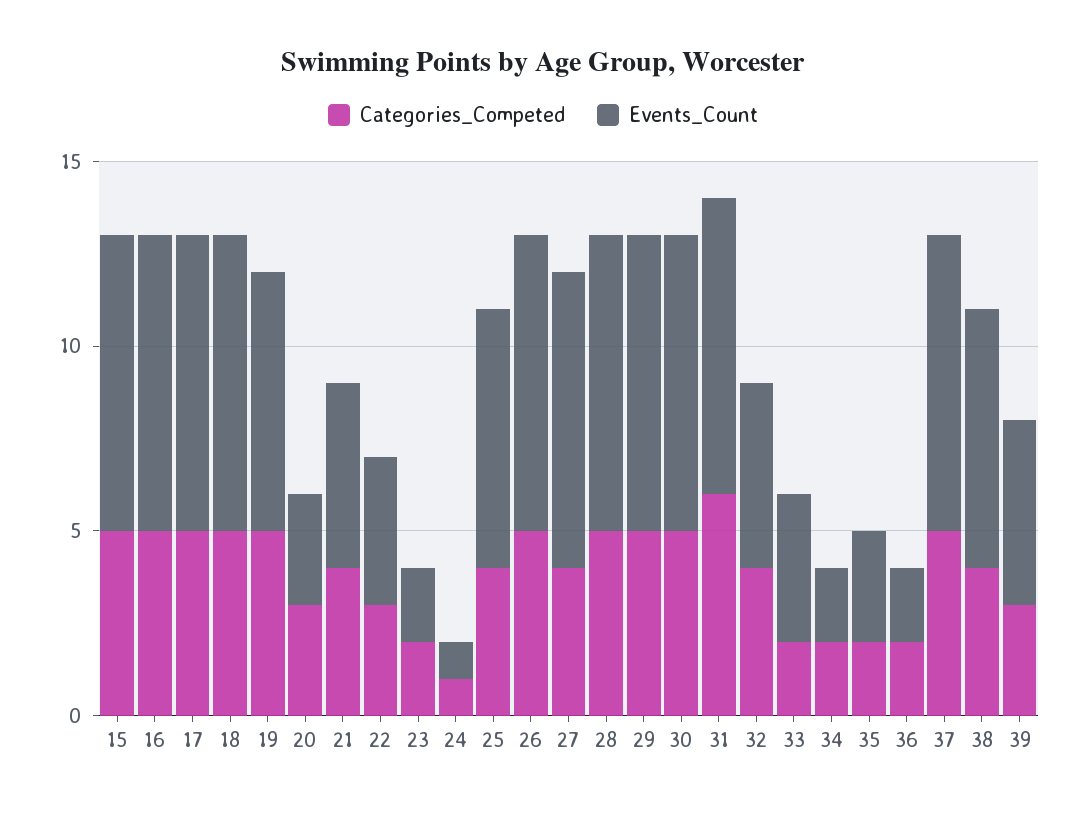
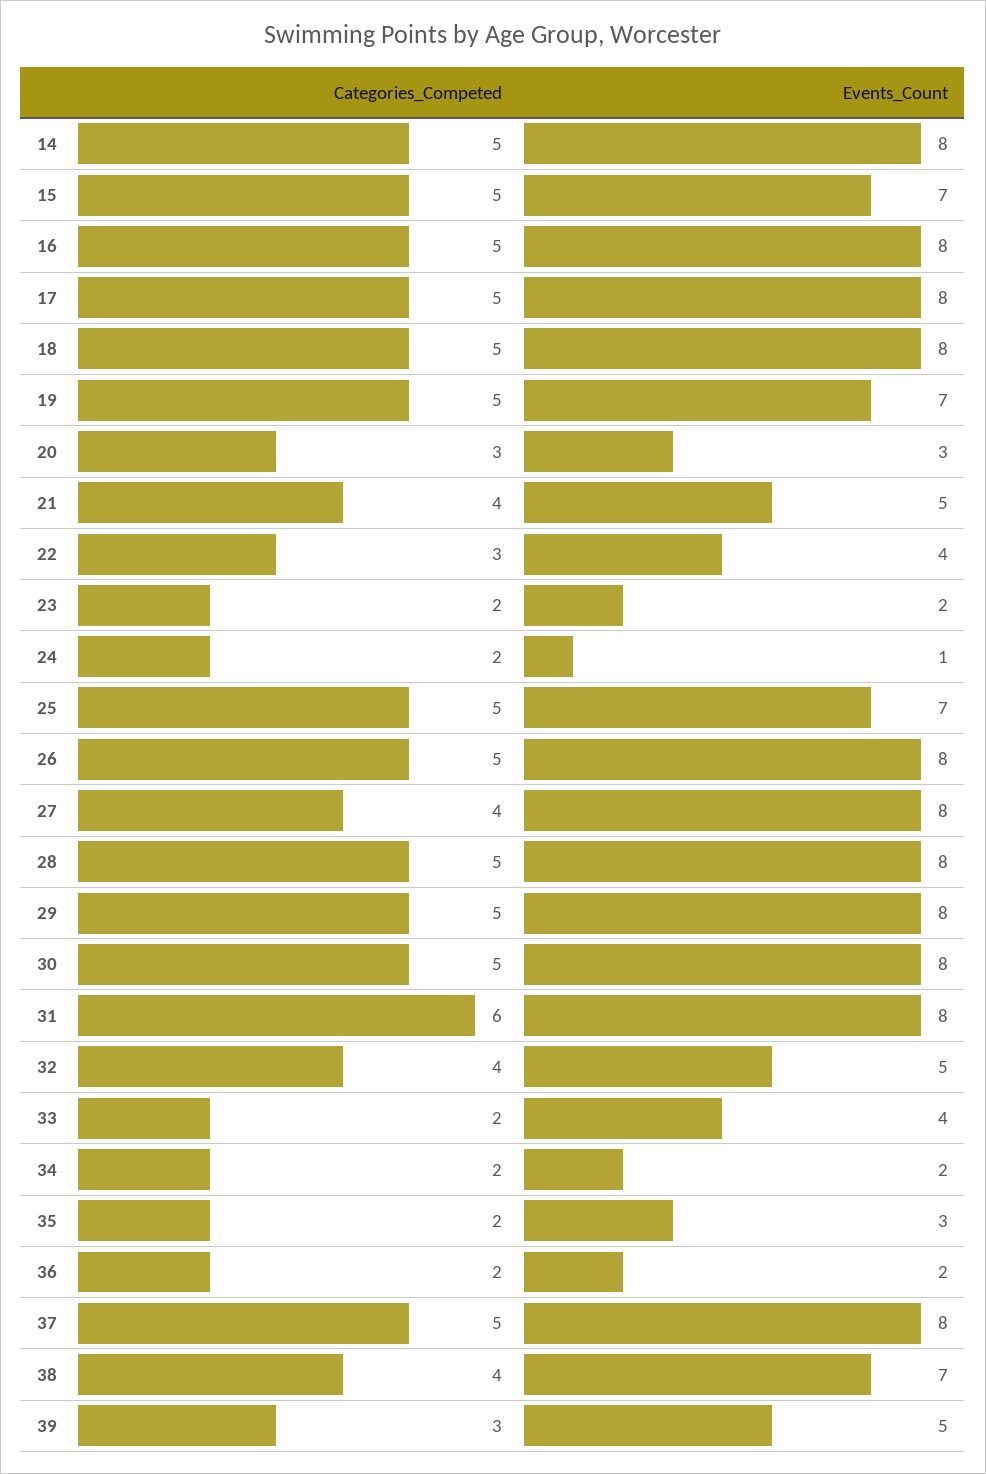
Events_Count, 15: 8 -> 7
Categories_Competed, 24: 1 -> 2
Categories_Competed, 25: 4 -> 5
Categories_Competed, 14: none -> 5
Events_Count, 14: none -> 8

